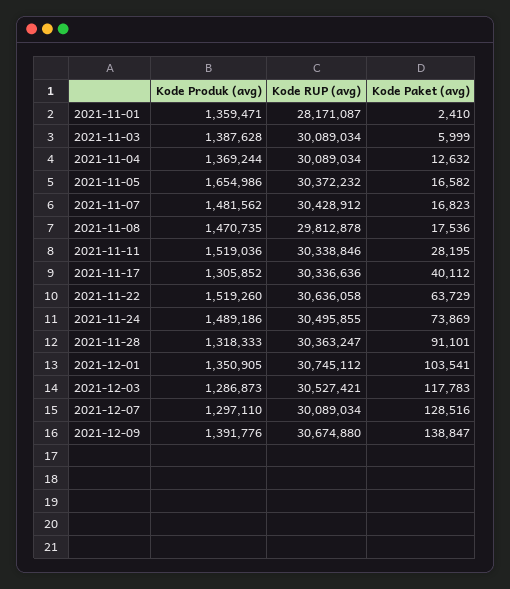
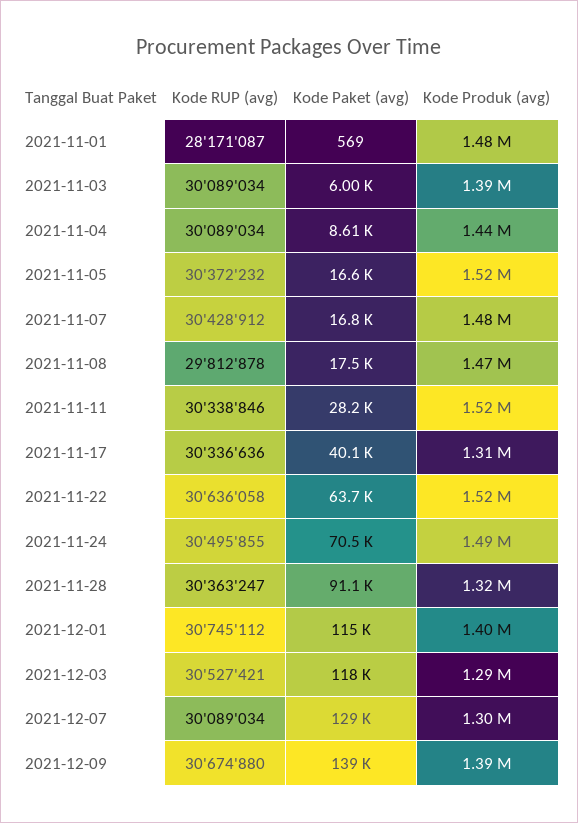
Kode Produk (avg), 2021-11-01: 1359471 -> 1480000
Kode Paket (avg), 2021-11-01: 2410 -> 569
Kode Produk (avg), 2021-11-04: 1369244 -> 1440000
Kode Paket (avg), 2021-11-04: 12632 -> 8610
Kode Produk (avg), 2021-11-05: 1654986 -> 1520000
Kode Paket (avg), 2021-11-24: 73869 -> 70500
Kode Produk (avg), 2021-12-01: 1350905 -> 1400000
Kode Paket (avg), 2021-12-01: 103541 -> 115000

